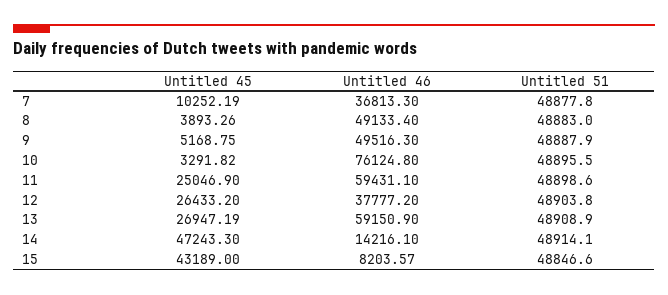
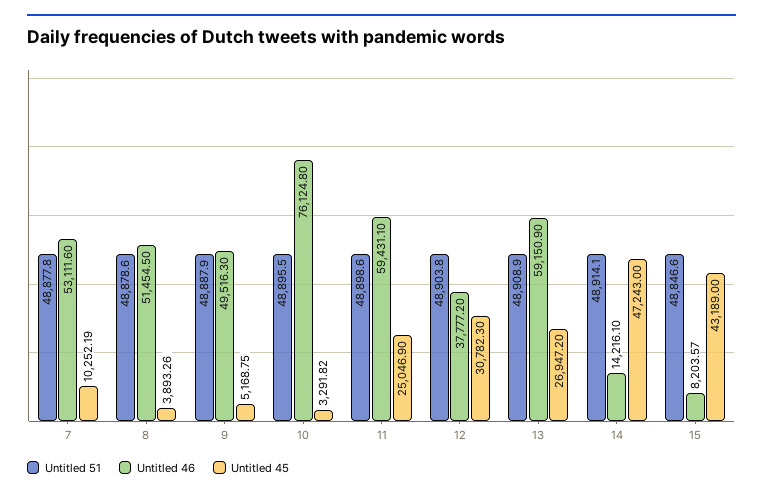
Untitled 46, 7: 36813.3 -> 53111.6
Untitled 46, 8: 49133.4 -> 51454.5
Untitled 51, 8: 48883 -> 48878.6
Untitled 45, 12: 26433.2 -> 30782.3
Untitled 45, 13: 26947.19 -> 26947.2
Untitled 45, 14: 47243.3 -> 47243

